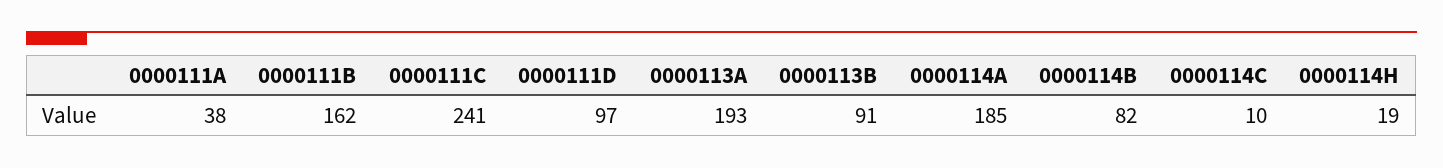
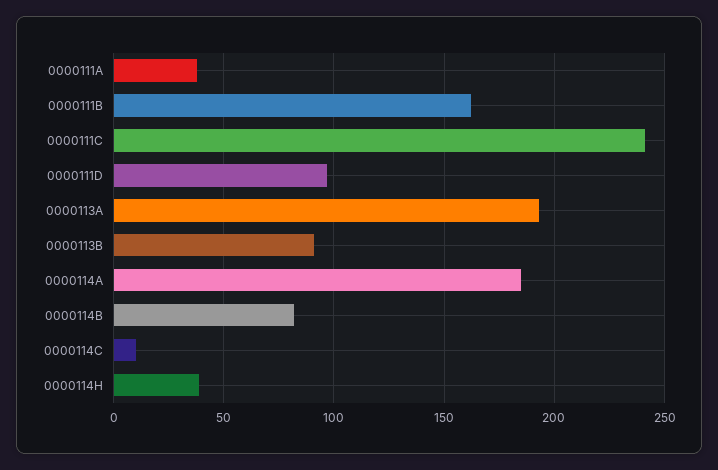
0000114H: 19 -> 40

